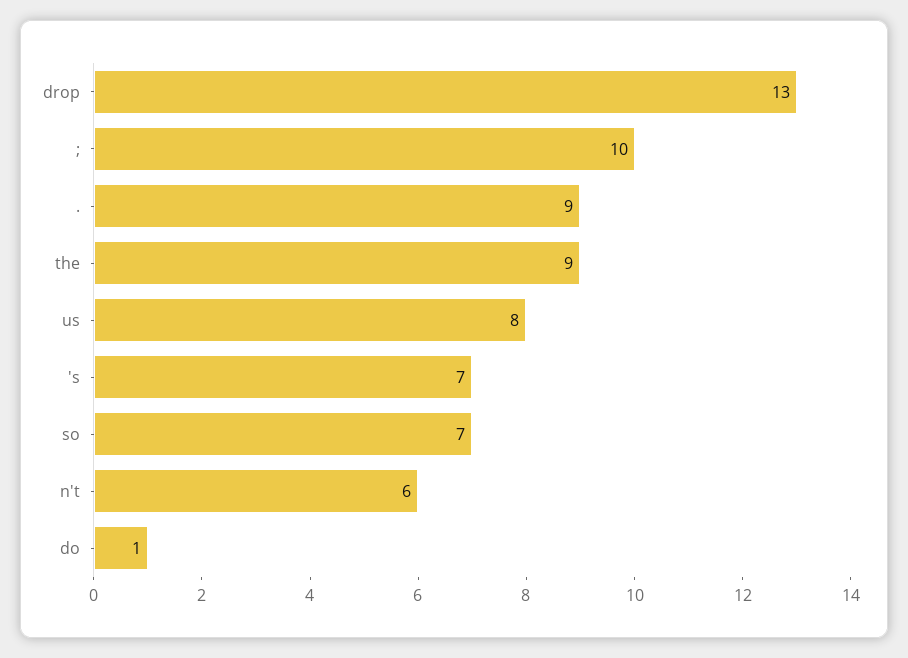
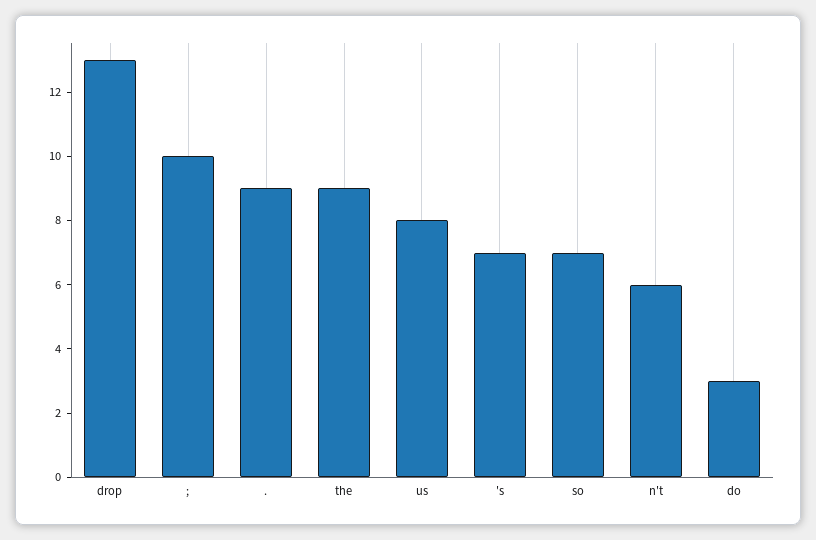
do: 1 -> 3

